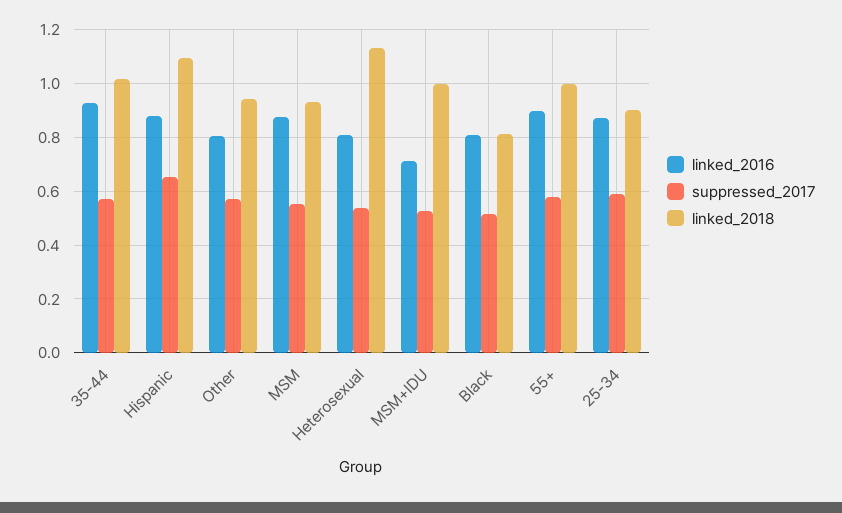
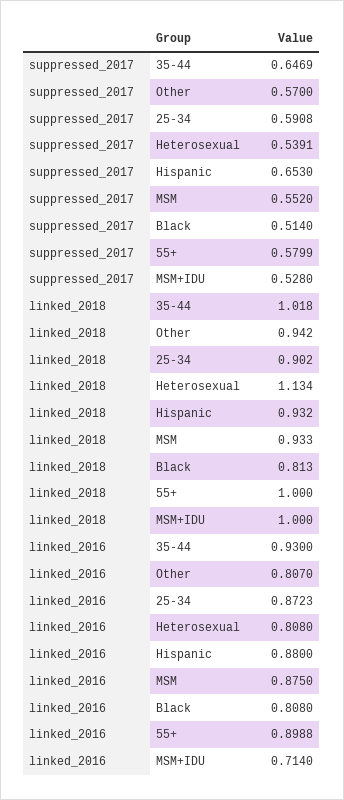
suppressed_2017, 35-44: 0.575 -> 0.6469
linked_2018, Hispanic: 1.1 -> 0.932

